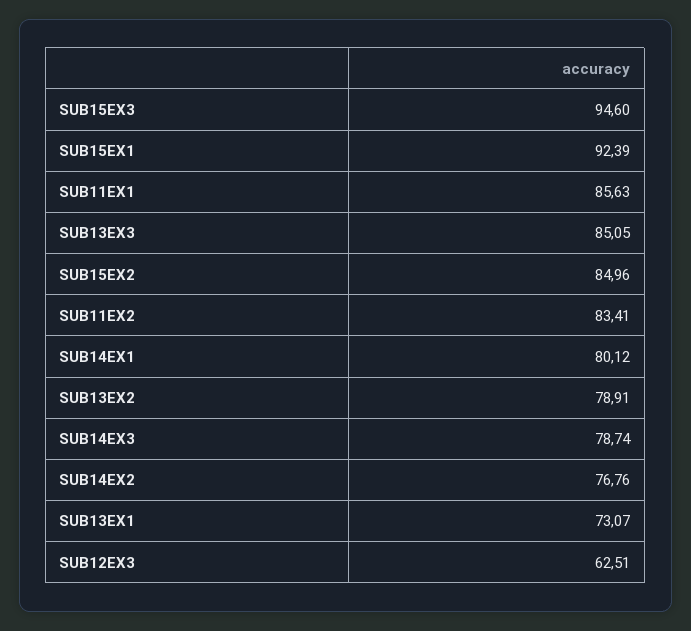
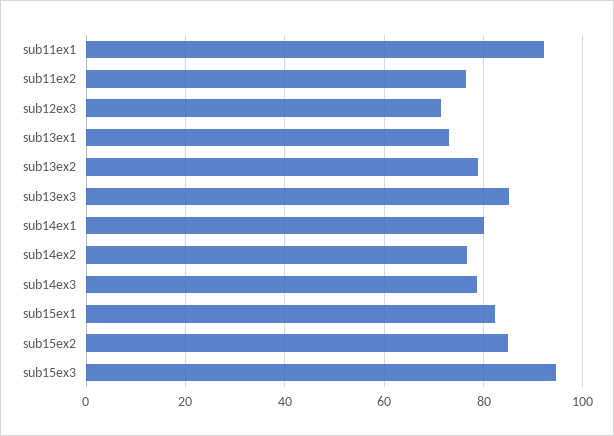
SUB15EX1: 92.39 -> 82
SUB11EX1: 85.63 -> 92
SUB11EX2: 83.41 -> 76
SUB12EX3: 62.51 -> 72

